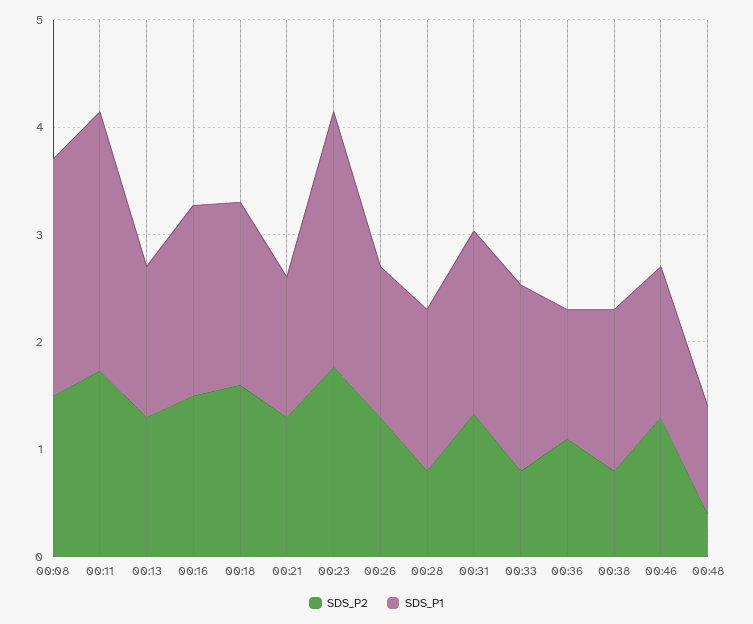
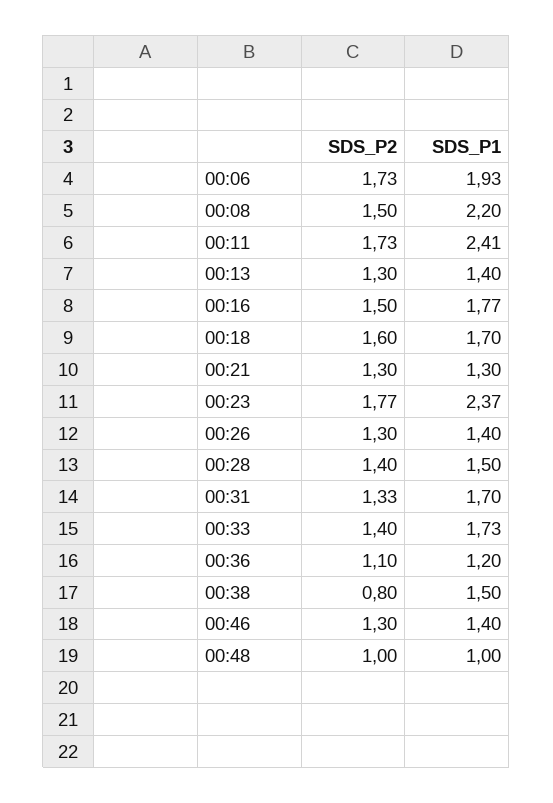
SDS_P2, 00:28: 0.8 -> 1.4
SDS_P2, 00:33: 0.8 -> 1.4
SDS_P2, 00:48: 0.4 -> 1
SDS_P2, 00:06: none -> 1.73
SDS_P1, 00:06: none -> 1.93

